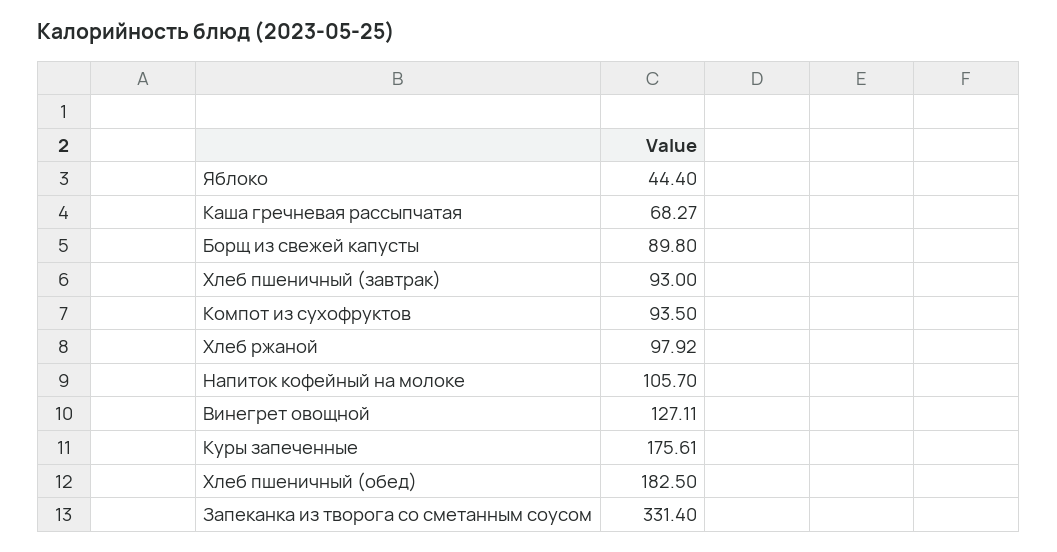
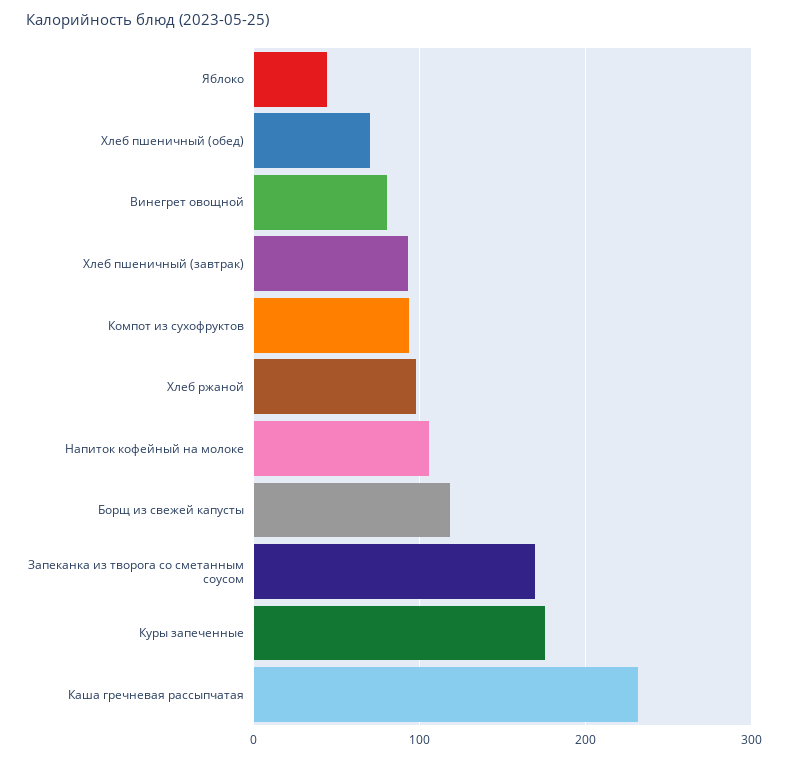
Каша гречневая рассыпчатая: 68.27 -> 230
Борщ из свежей капусты: 89.8 -> 120
Винегрет овощной: 127.11 -> 80
Хлеб пшеничный (обед): 182.5 -> 70
Запеканка из творога со сметанным соусом: 331.4 -> 170

